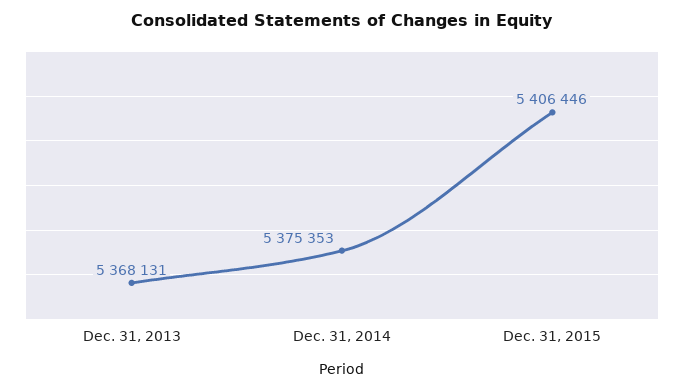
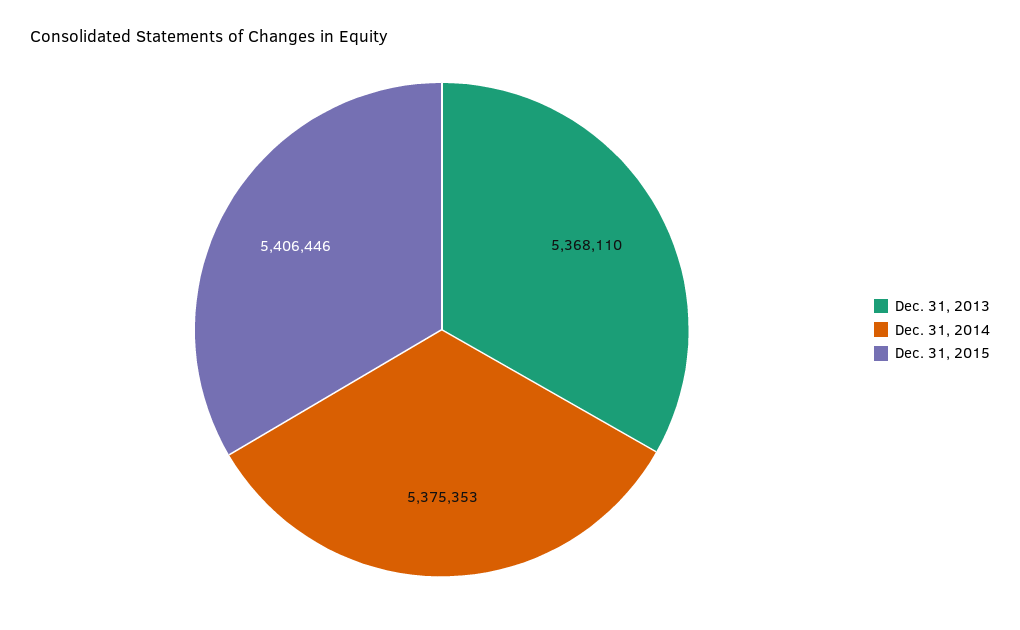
Dec. 31, 2013: 5368131 -> 5368110

